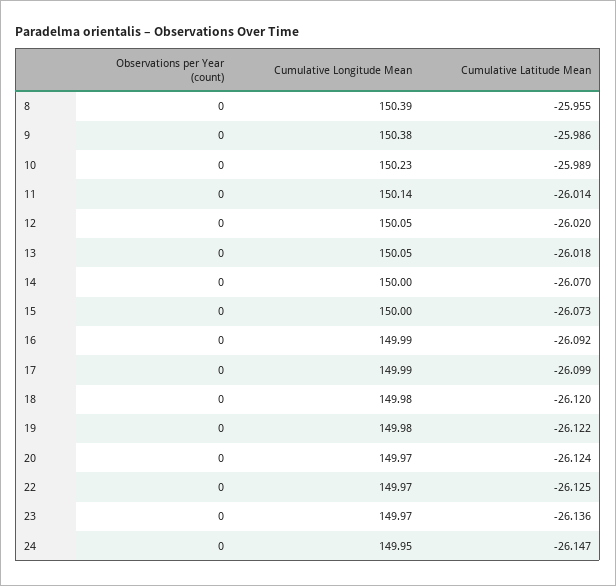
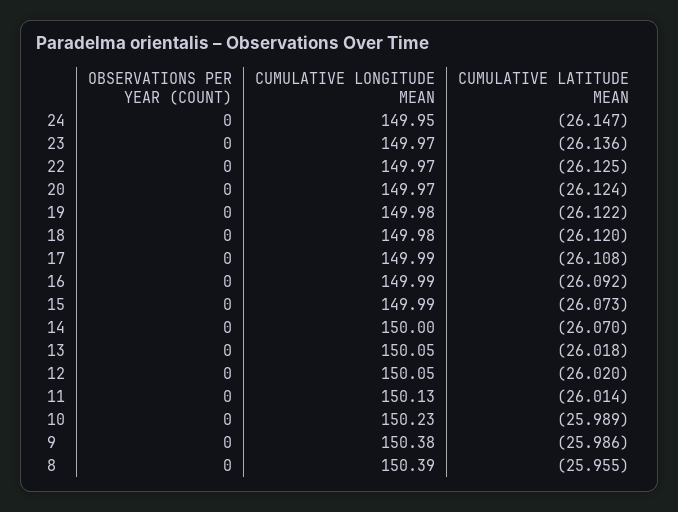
Cumulative Longitude Mean, 11: 150.14 -> 150.13
Cumulative Longitude Mean, 15: 150 -> 149.99
Cumulative Latitude Mean, 17: -26.099 -> -26.108

